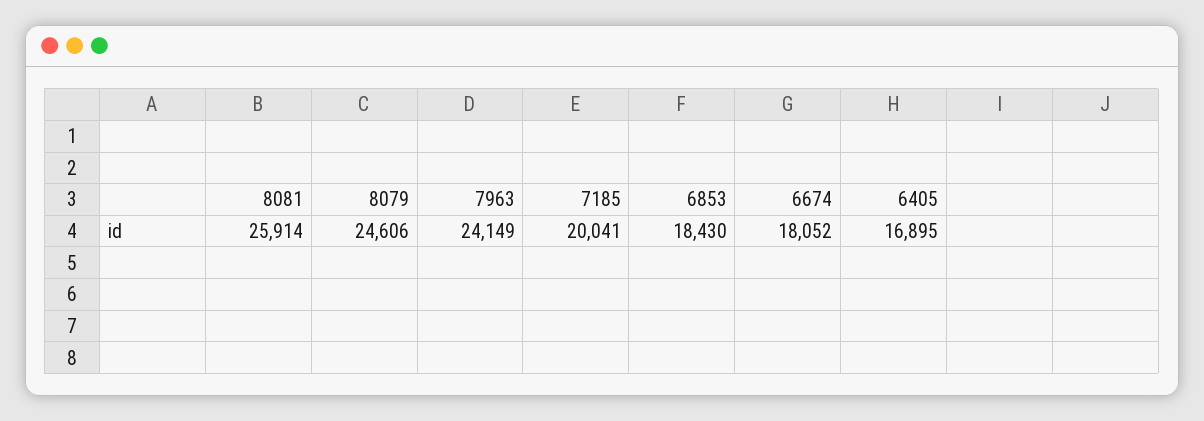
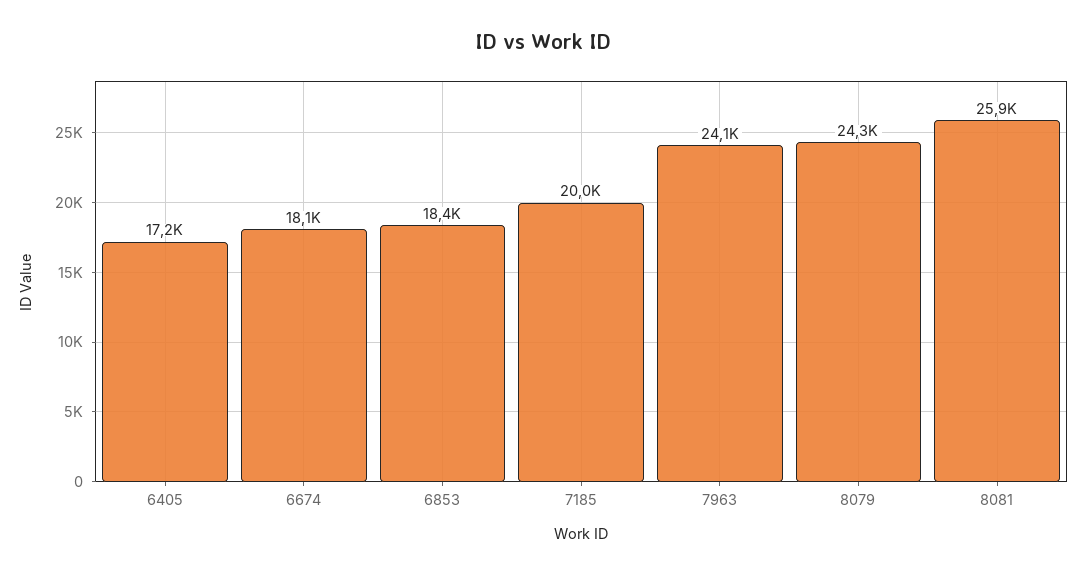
8079: 24606 -> 24300
6405: 16895 -> 17200

